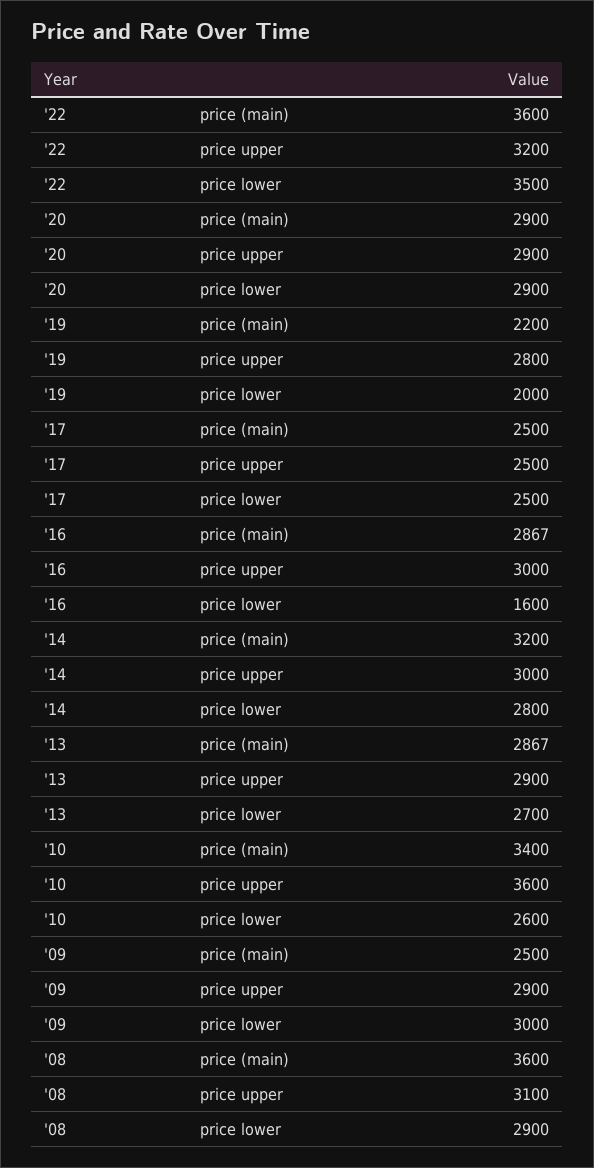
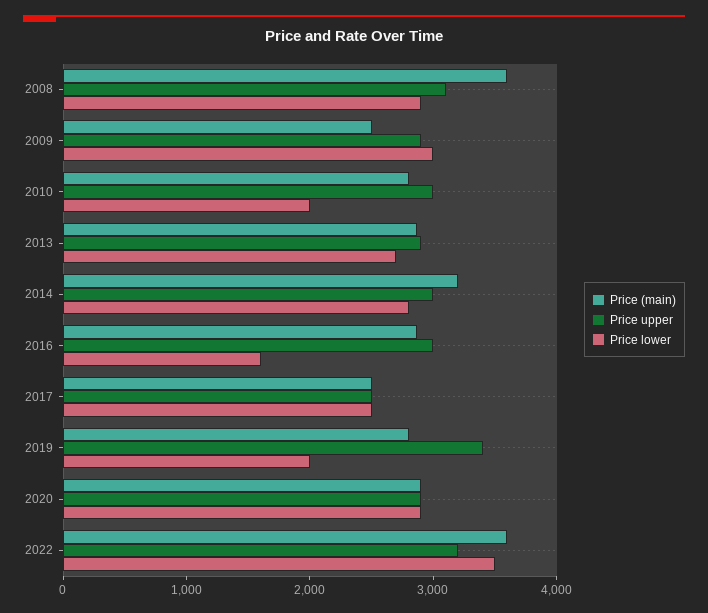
price (main), '19: 2200 -> 2800
price upper, '19: 2800 -> 3400
price (main), '10: 3400 -> 2800
price upper, '10: 3600 -> 3000
price lower, '10: 2600 -> 2000

